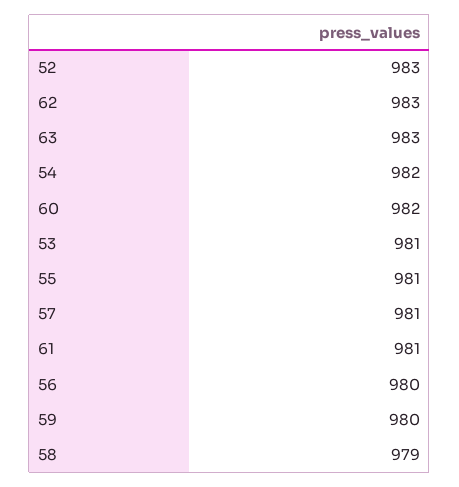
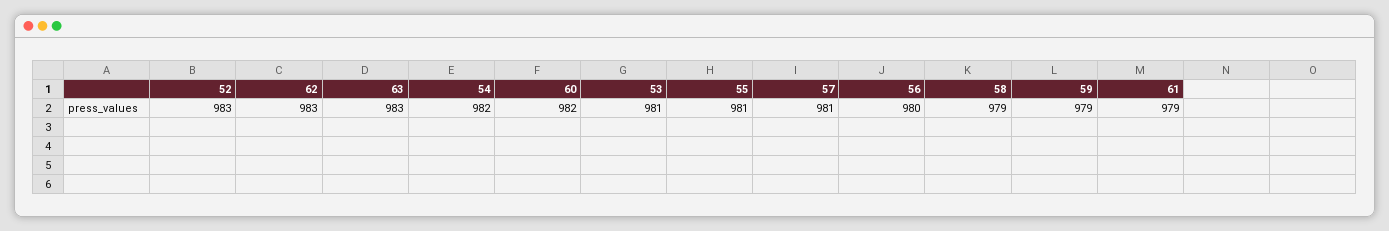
61: 981 -> 979
59: 980 -> 979

